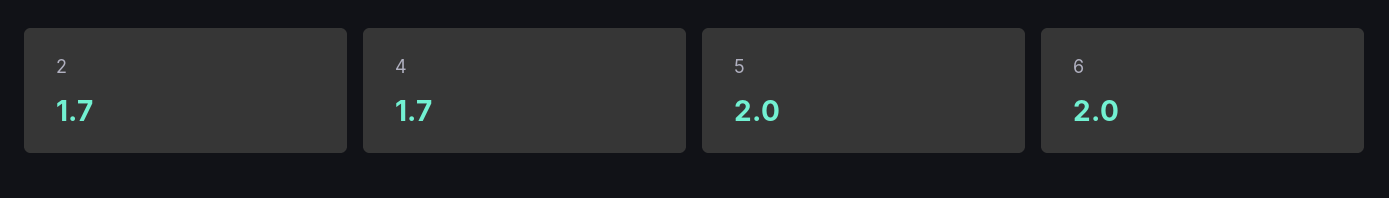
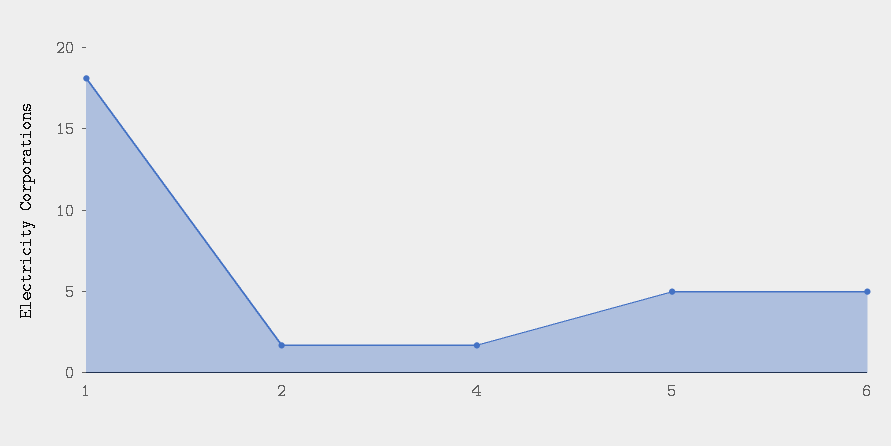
5: 2 -> 5
6: 2 -> 5
1: none -> 18

